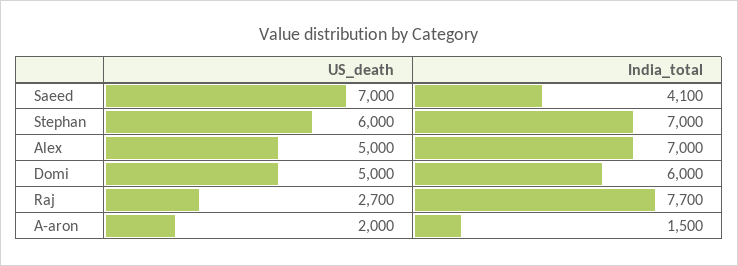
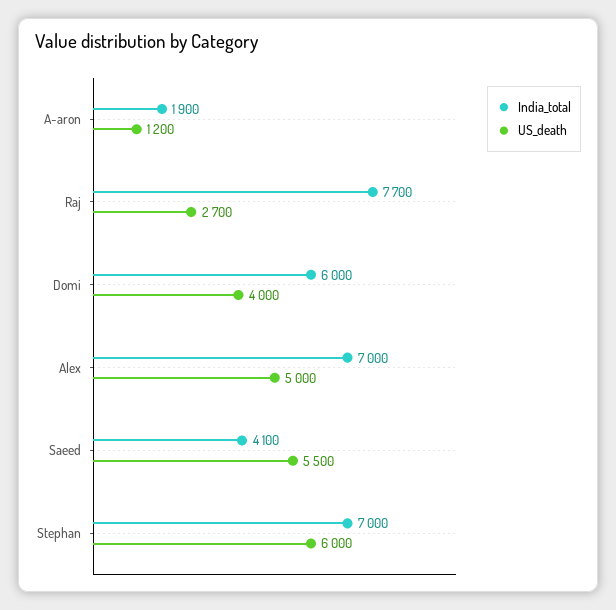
US_death, Saeed: 7000 -> 5500
US_death, Domi: 5000 -> 4000
US_death, A-aron: 2000 -> 1200
India_total, A-aron: 1500 -> 1900

